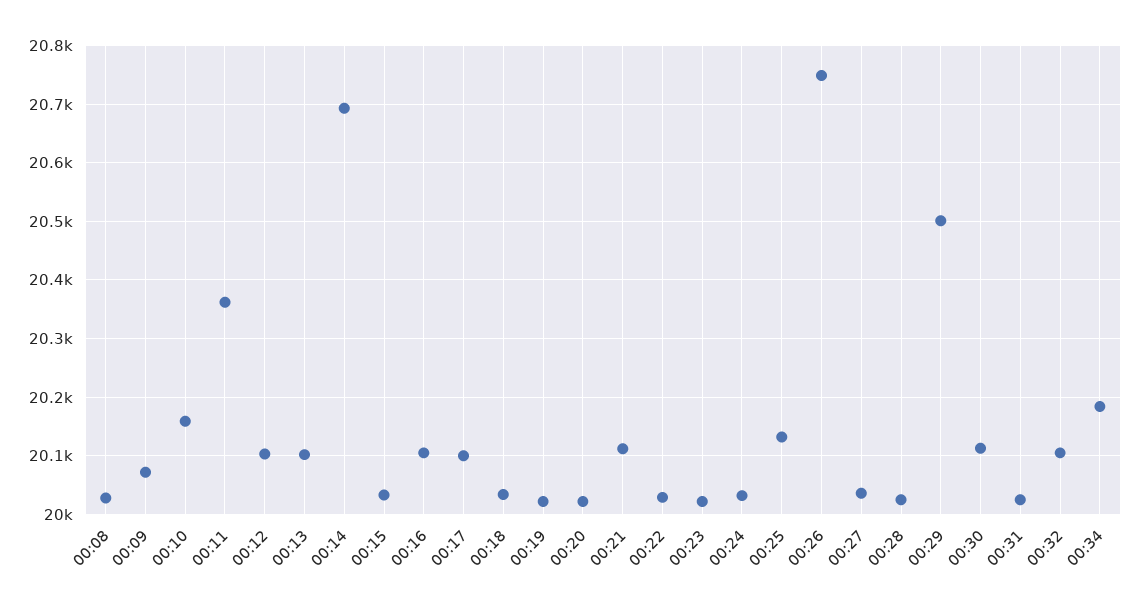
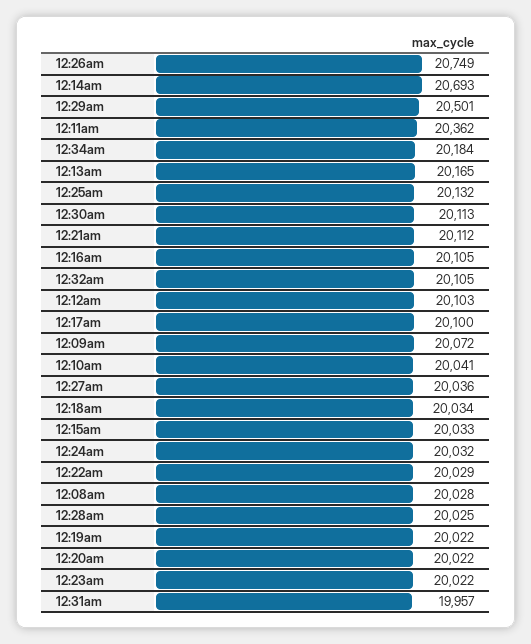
00:10: 20160 -> 20041
00:13: 20100 -> 20165
00:31: 20020 -> 19957

